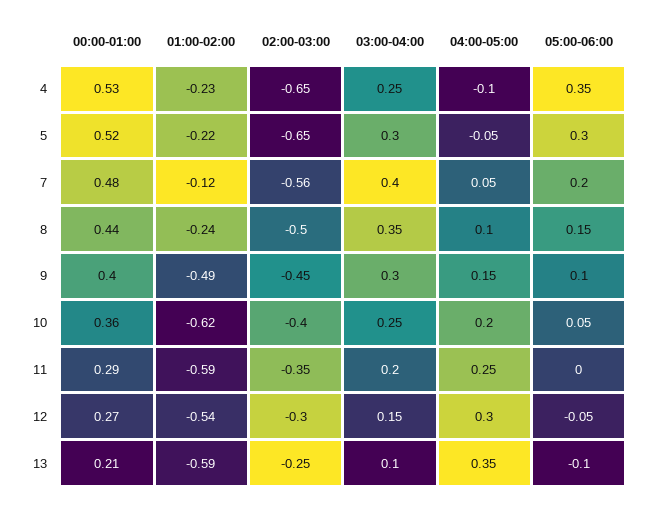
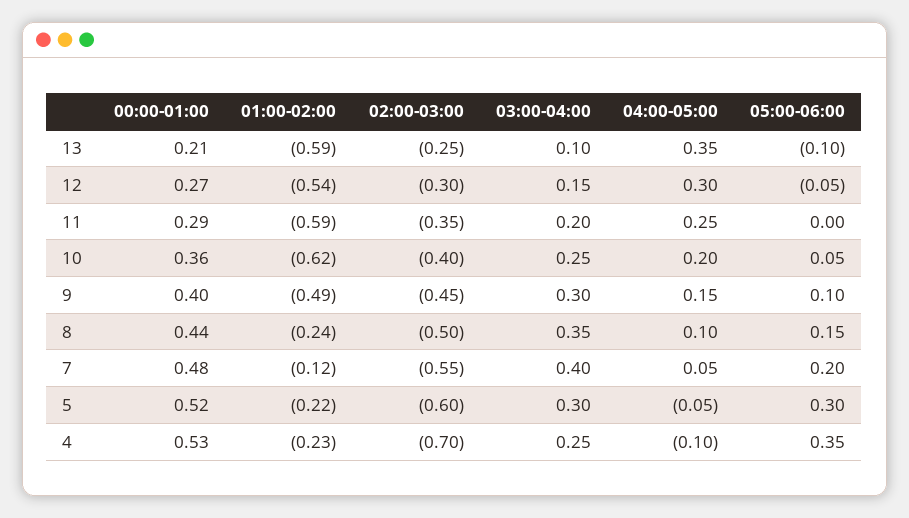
02:00-03:00, 4: -0.65 -> -0.7
02:00-03:00, 5: -0.65 -> -0.6
02:00-03:00, 7: -0.56 -> -0.55

